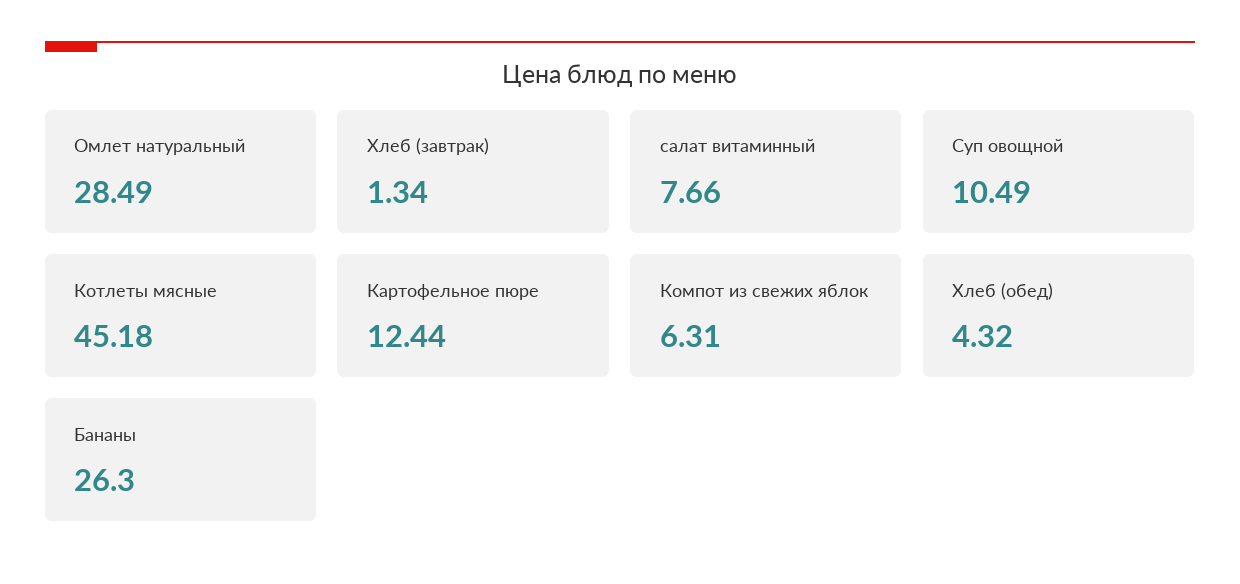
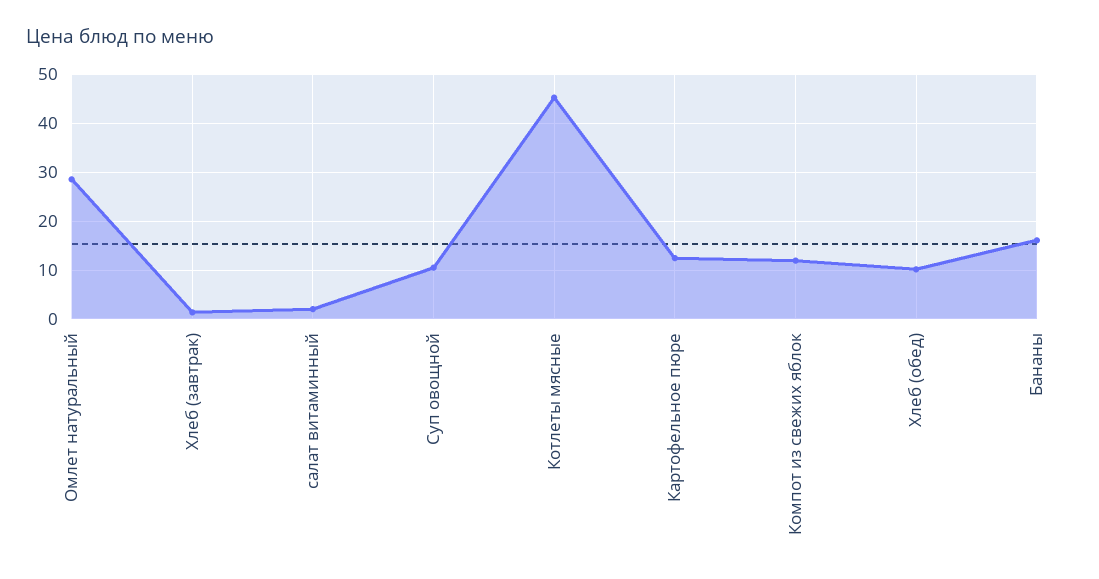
салат витаминный: 7.66 -> 2
Компот из свежих яблок: 6.31 -> 12
Хлеб (обед): 4.32 -> 10
Бананы: 26.3 -> 16

